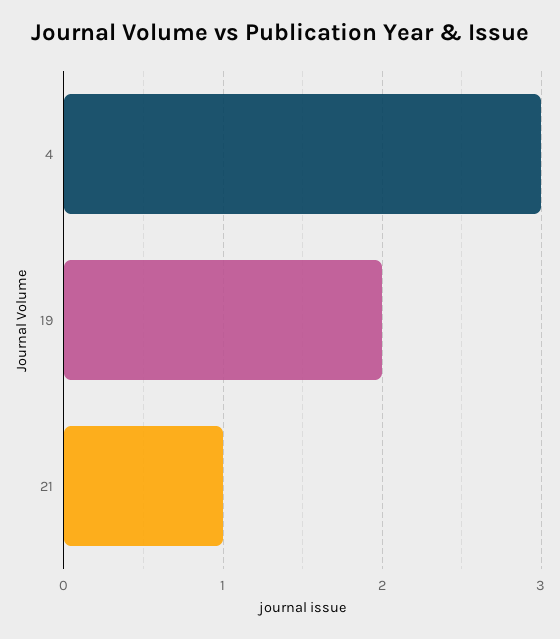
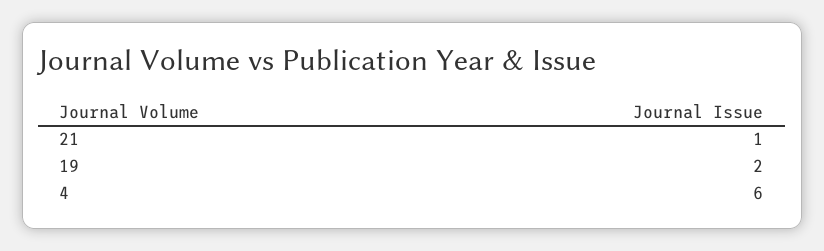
4: 3 -> 6

